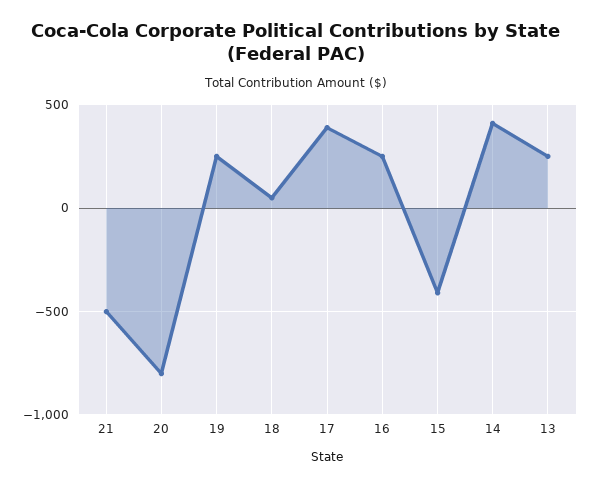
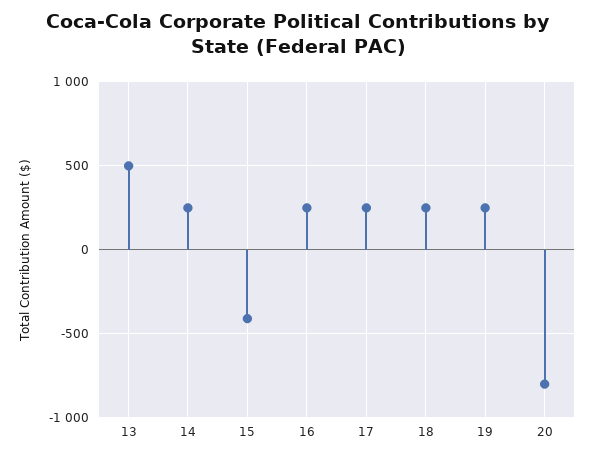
21: -500 -> none
18: 50 -> 250
17: 400 -> 250
14: 400 -> 250
13: 250 -> 500

